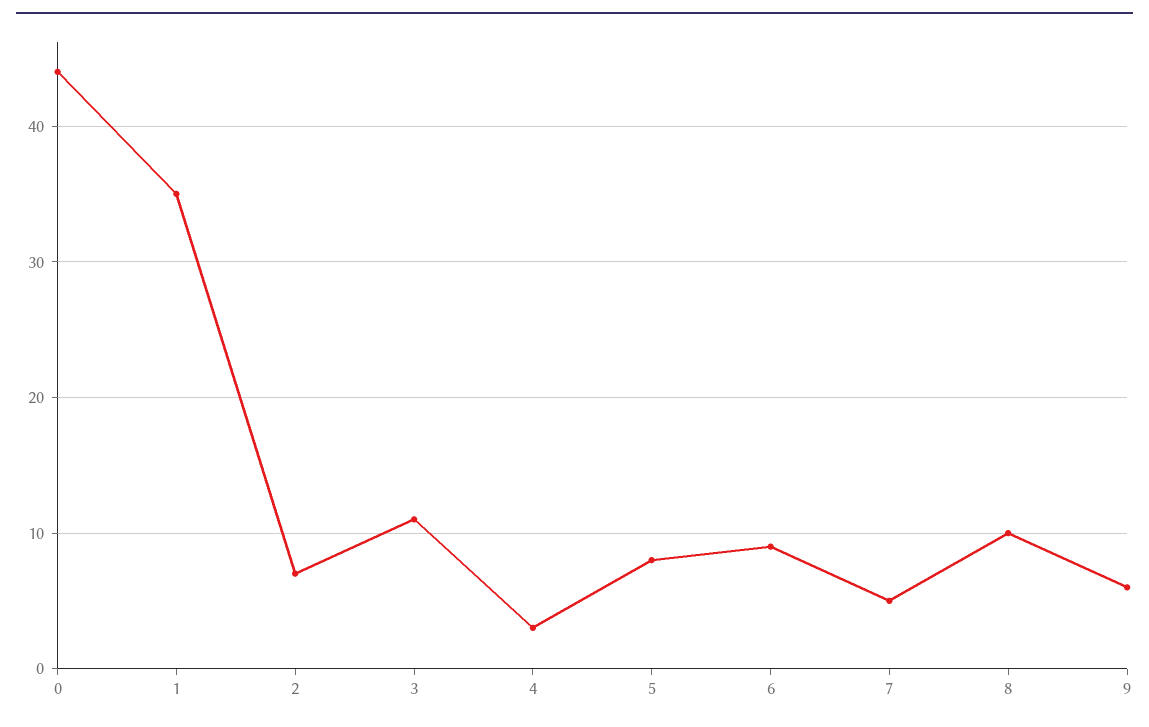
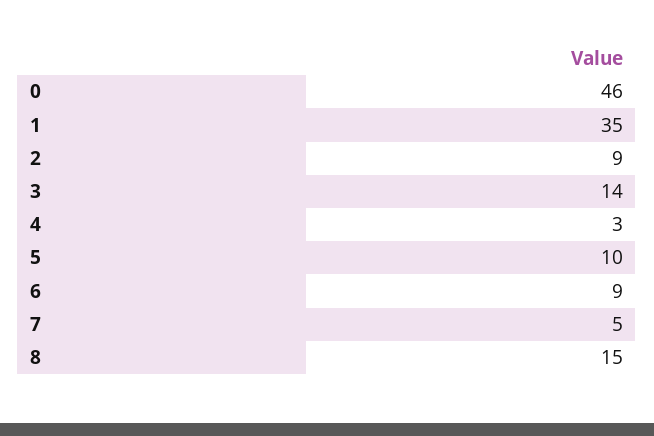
0: 44 -> 46
2: 7 -> 9
3: 11 -> 14
5: 8 -> 10
8: 10 -> 15
9: 6 -> none

